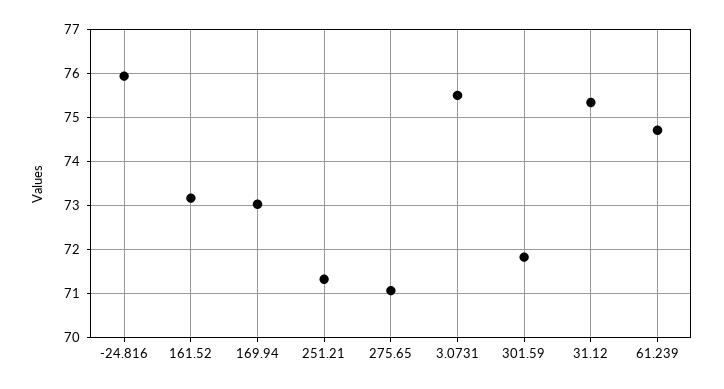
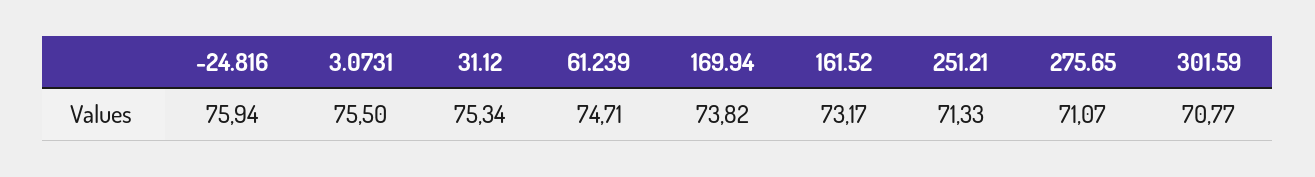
169.94: 73 -> 73.82
301.59: 71.8 -> 70.77

